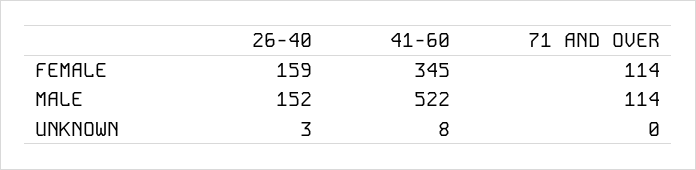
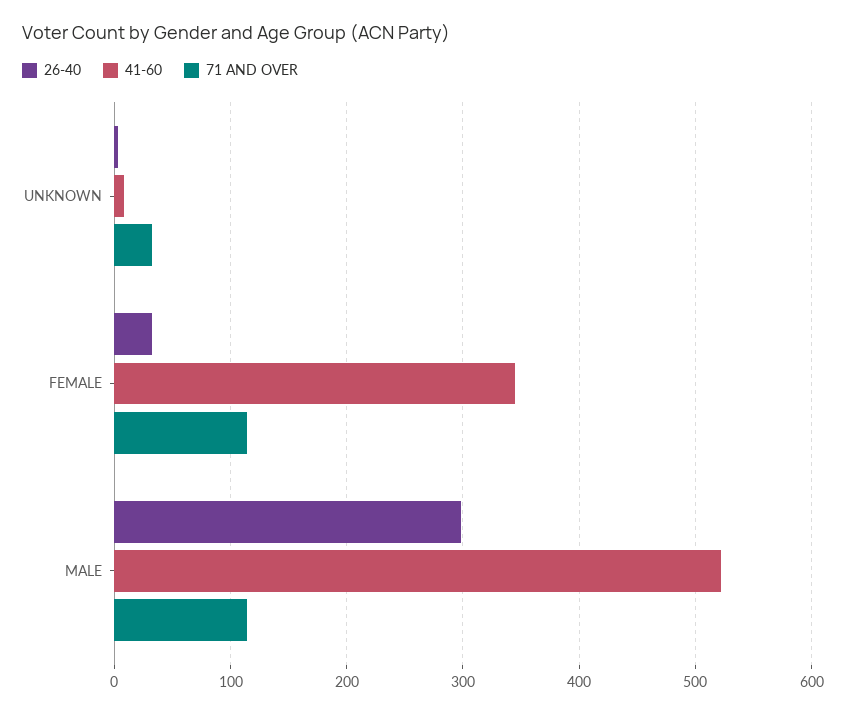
26-40, FEMALE: 159 -> 30
26-40, MALE: 152 -> 300
71 AND OVER, UNKNOWN: 0 -> 30

